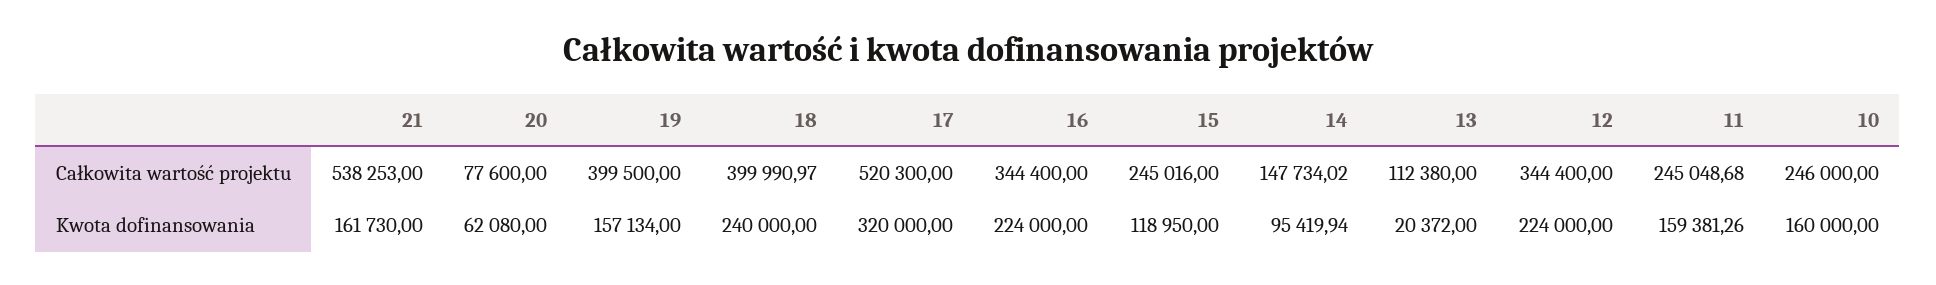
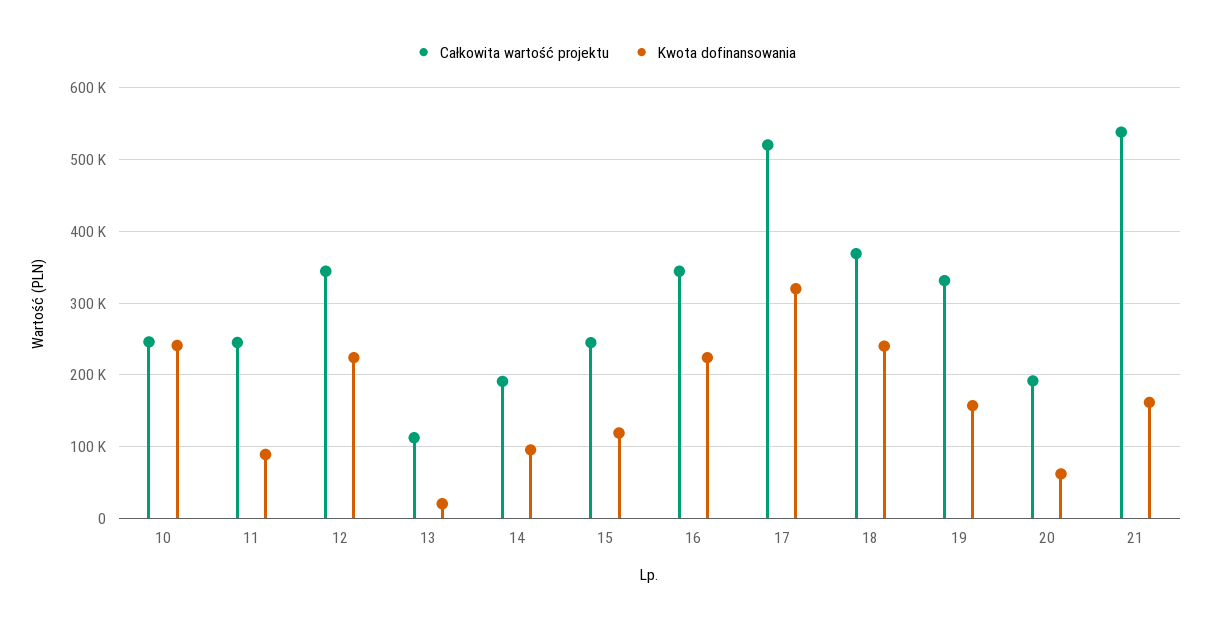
Całkowita wartość projektu, 20: 77600 -> 190000
Całkowita wartość projektu, 19: 399500 -> 330000
Całkowita wartość projektu, 18: 399990.97 -> 370000
Całkowita wartość projektu, 14: 147734.02 -> 190000
Kwota dofinansowania, 11: 159381.26 -> 90000
Kwota dofinansowania, 10: 160000 -> 240000

